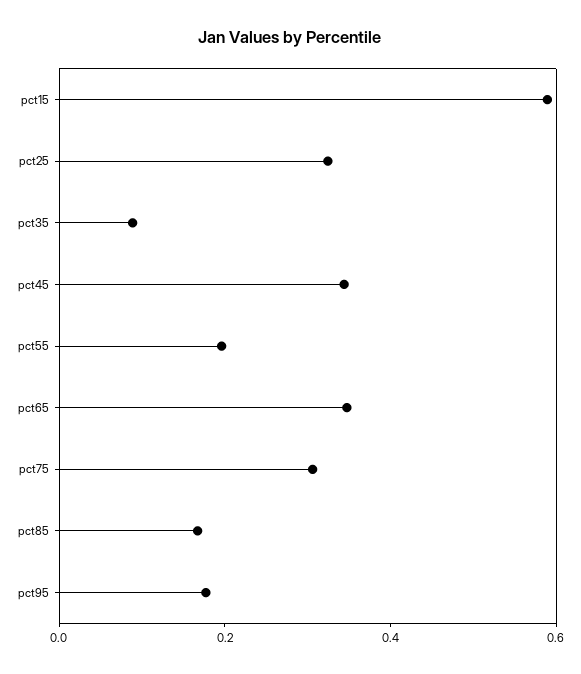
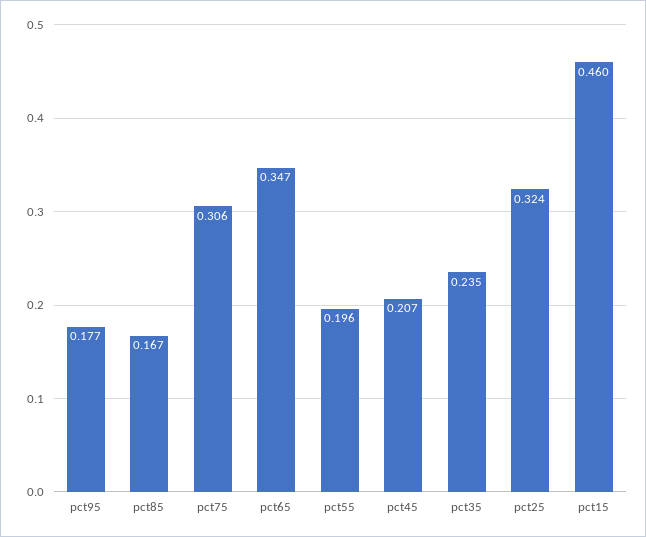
pct15: 0.6 -> 0.46
pct35: 0.1 -> 0.235
pct45: 0.35 -> 0.207

